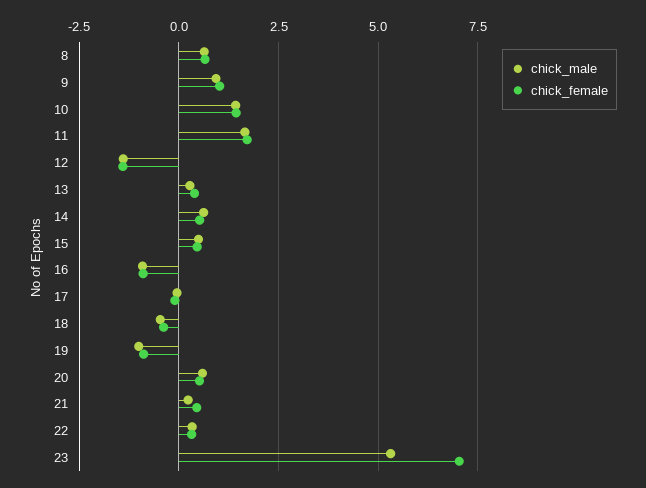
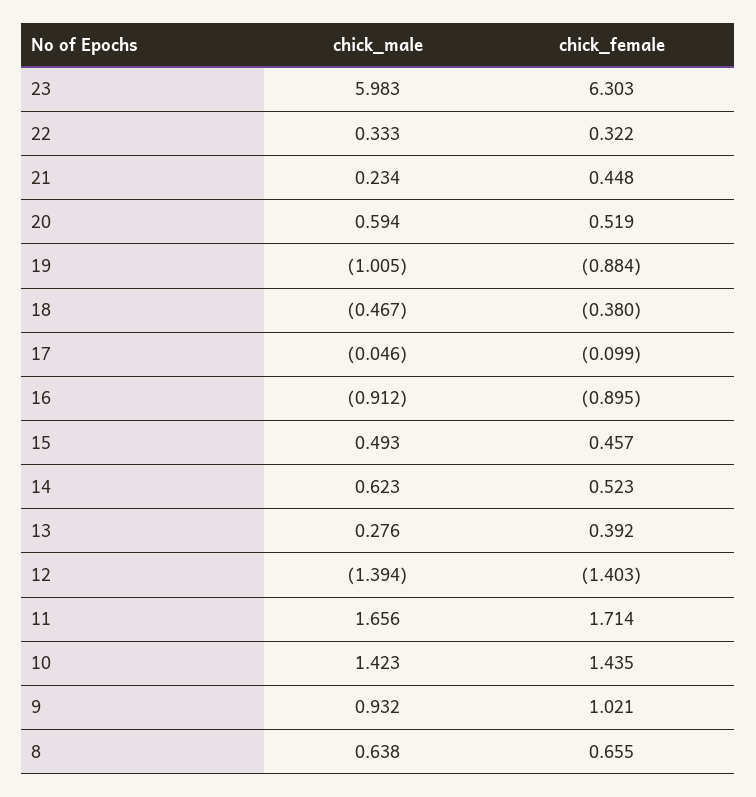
chick_male, 23: 5.25 -> 5.983
chick_female, 23: 7 -> 6.303

